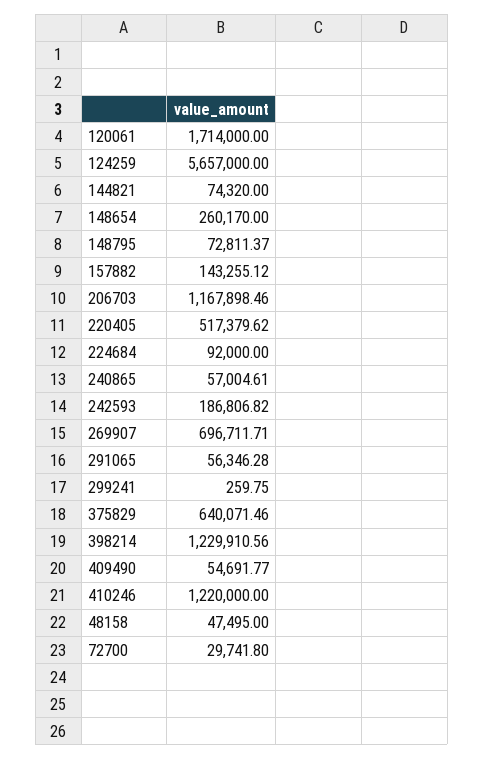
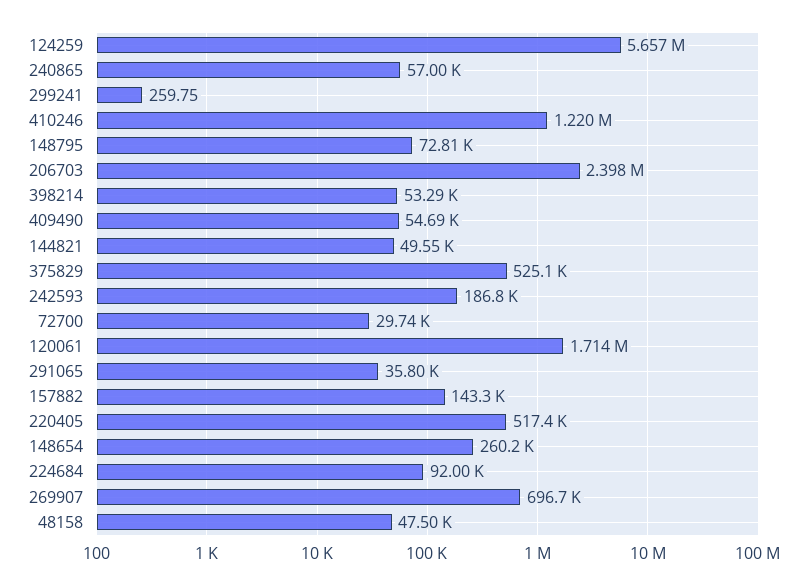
144821: 74320 -> 49550
206703: 1167898.46 -> 2398000
291065: 56346.28 -> 35800
375829: 640071.46 -> 525100
398214: 1229910.56 -> 53290

